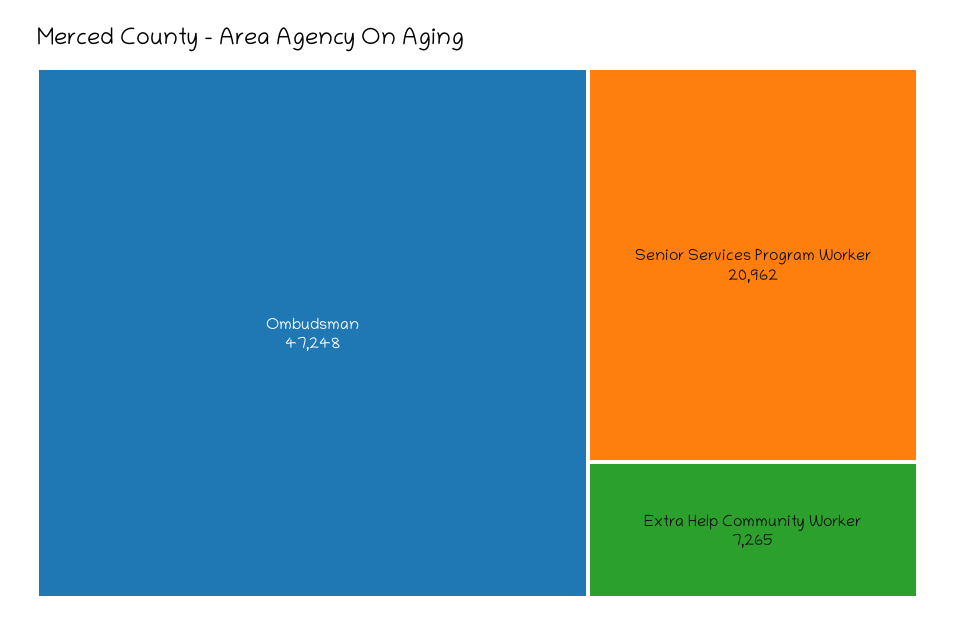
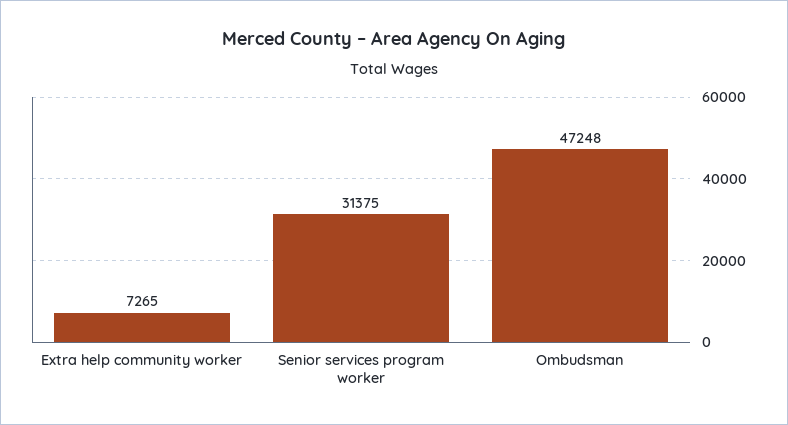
Senior Services Program Worker: 20962 -> 31375

